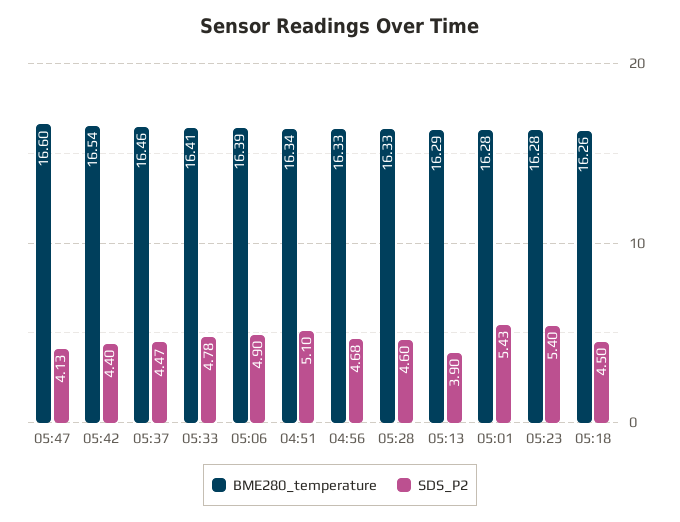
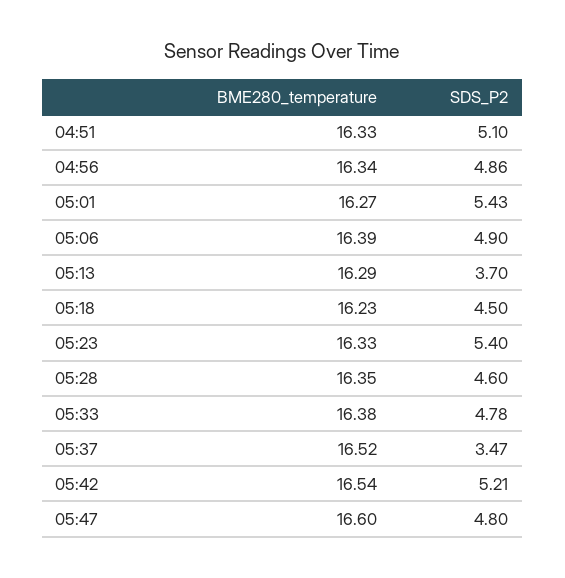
SDS_P2, 05:47: 4.13 -> 4.8
SDS_P2, 05:42: 4.4 -> 5.21
BME280_temperature, 05:37: 16.46 -> 16.52
SDS_P2, 05:37: 4.47 -> 3.47
BME280_temperature, 05:33: 16.41 -> 16.38
BME280_temperature, 04:51: 16.34 -> 16.33
BME280_temperature, 04:56: 16.33 -> 16.34
SDS_P2, 04:56: 4.68 -> 4.86
BME280_temperature, 05:28: 16.33 -> 16.35
SDS_P2, 05:13: 3.9 -> 3.7
BME280_temperature, 05:01: 16.28 -> 16.27
BME280_temperature, 05:23: 16.28 -> 16.33
BME280_temperature, 05:18: 16.26 -> 16.23

